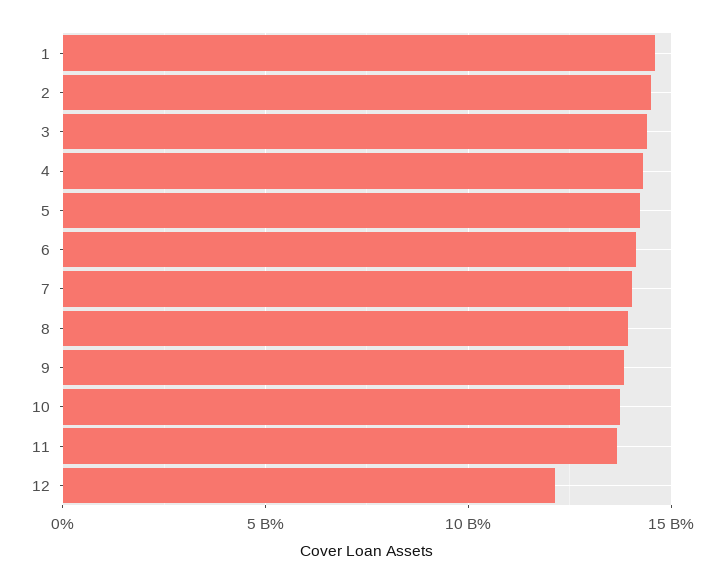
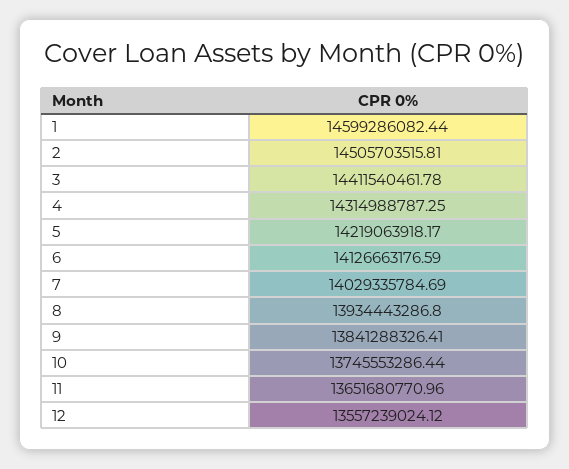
12: 12000000000 -> 13557239024.12

